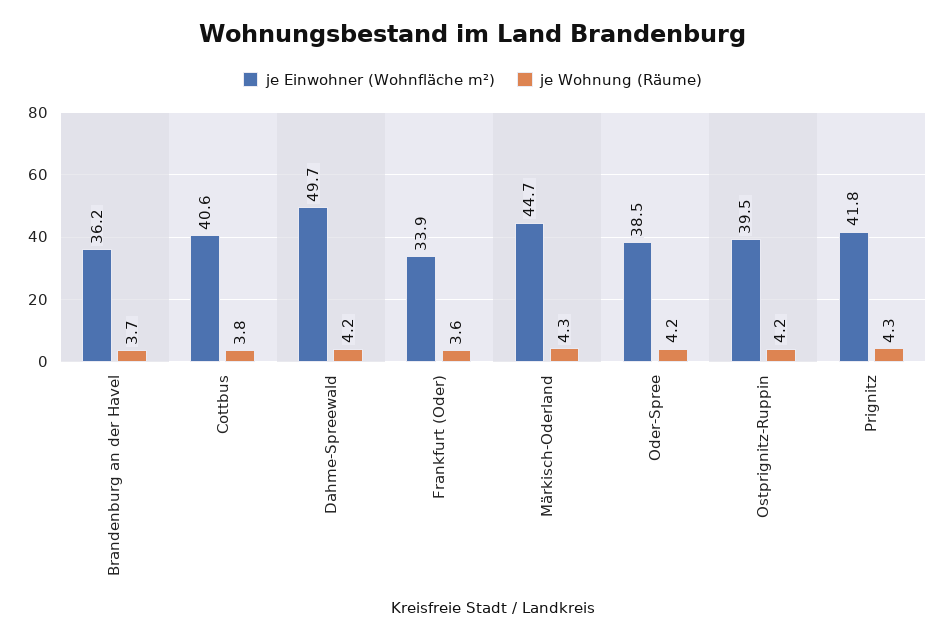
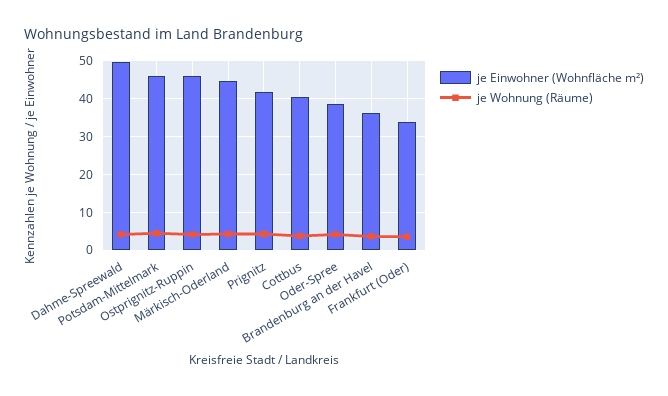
je Einwohner (Wohnfläche m²), Ostprignitz-Ruppin: 39.5 -> 46
je Einwohner (Wohnfläche m²), Potsdam-Mittelmark: none -> 46
je Wohnung (Räume), Potsdam-Mittelmark: none -> 4

